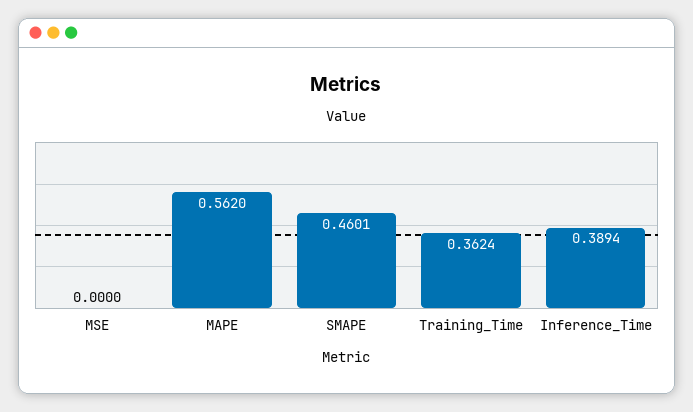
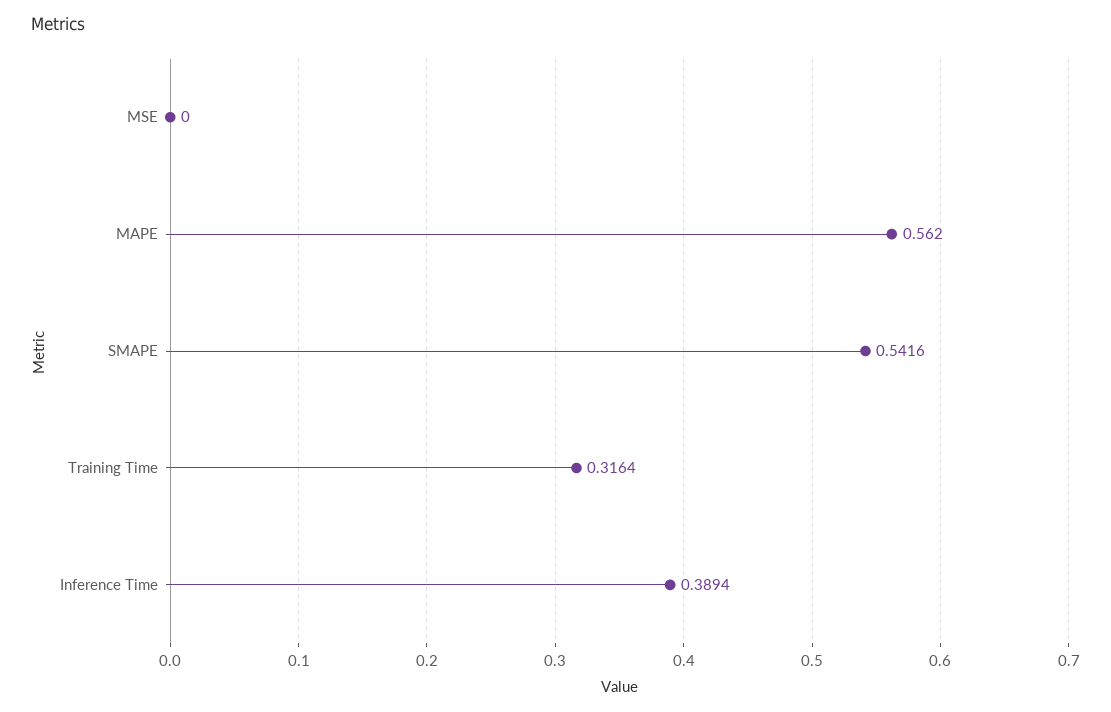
SMAPE: 0.4601 -> 0.5416
Training_Time: 0.3624 -> 0.3164

